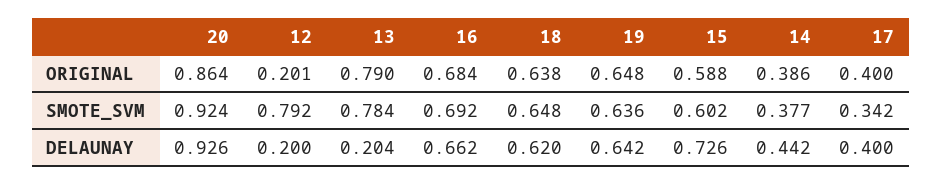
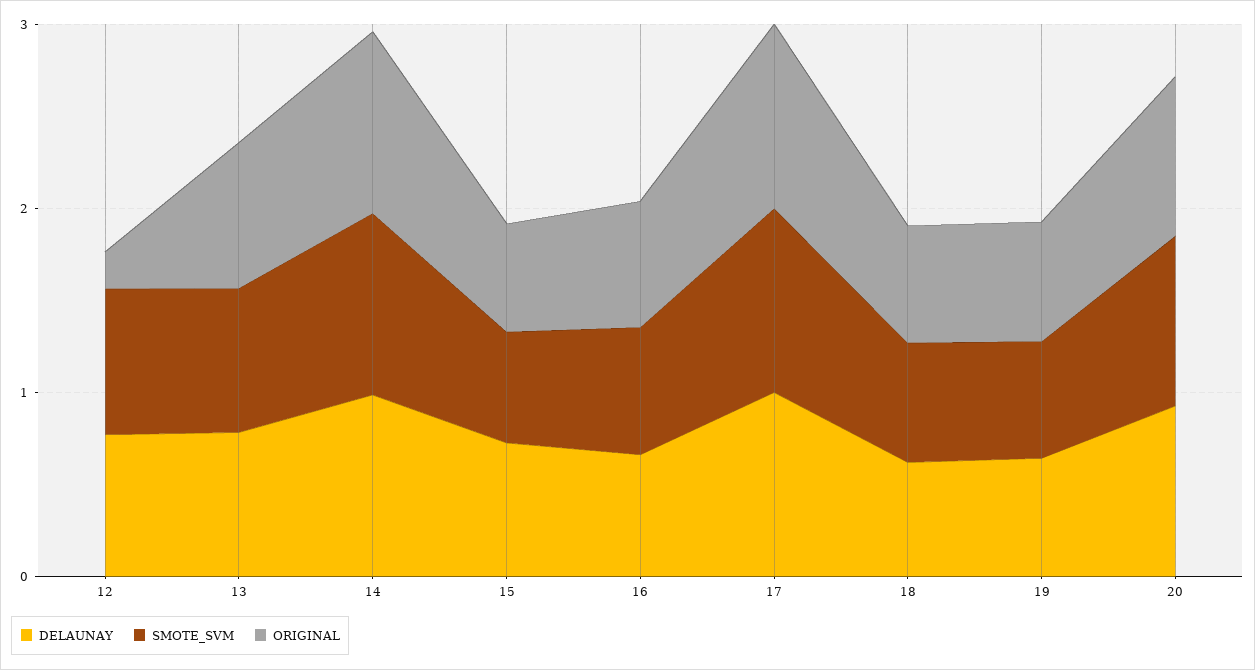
ORIGINAL, 14: 0.386 -> 1
ORIGINAL, 17: 0.4 -> 1
SMOTE_SVM, 14: 0.377 -> 1
SMOTE_SVM, 17: 0.342 -> 1
DELAUNAY, 12: 0.2 -> 0.8
DELAUNAY, 13: 0.204 -> 0.8
DELAUNAY, 14: 0.442 -> 1
DELAUNAY, 17: 0.4 -> 1

